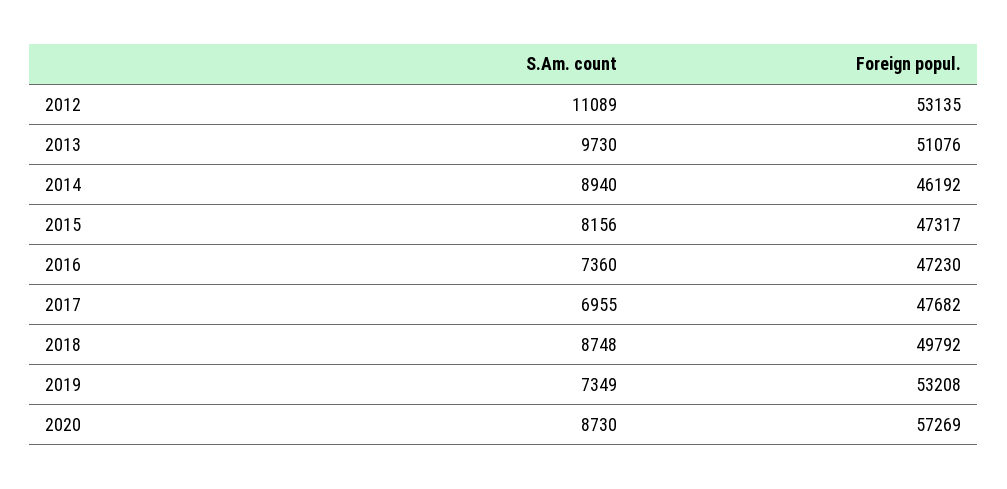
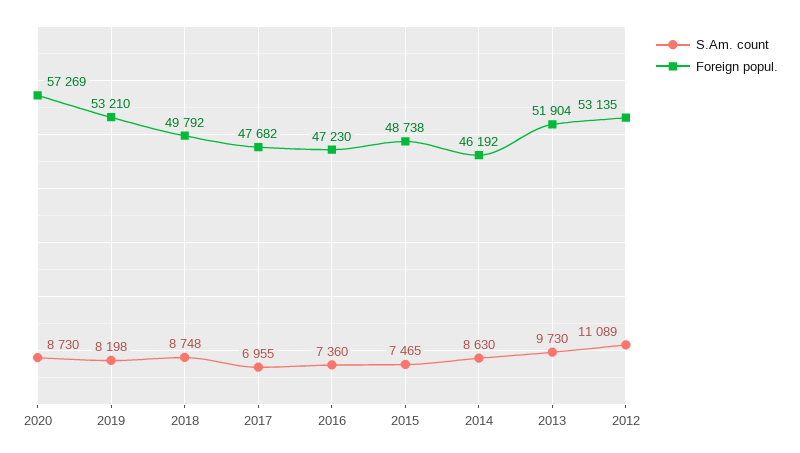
Foreign popul., 2013: 51076 -> 51904
S.Am. count, 2014: 8940 -> 8630
S.Am. count, 2015: 8156 -> 7465
Foreign popul., 2015: 47317 -> 48738
S.Am. count, 2019: 7349 -> 8198
Foreign popul., 2019: 53208 -> 53210

